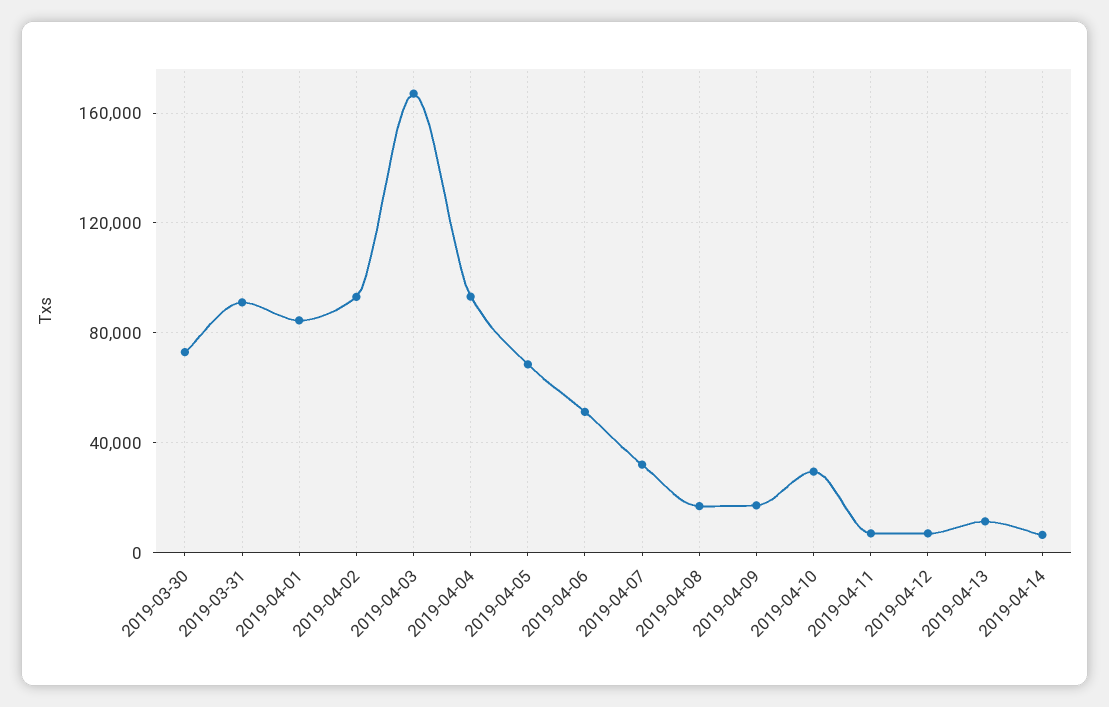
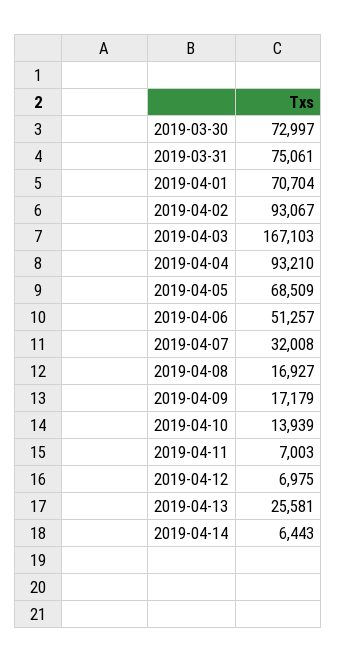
2019-03-31: 90000 -> 75061
2019-04-01: 85000 -> 70704
2019-04-10: 30000 -> 13939
2019-04-13: 10000 -> 25581

